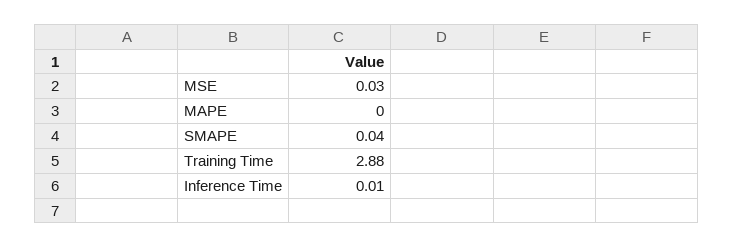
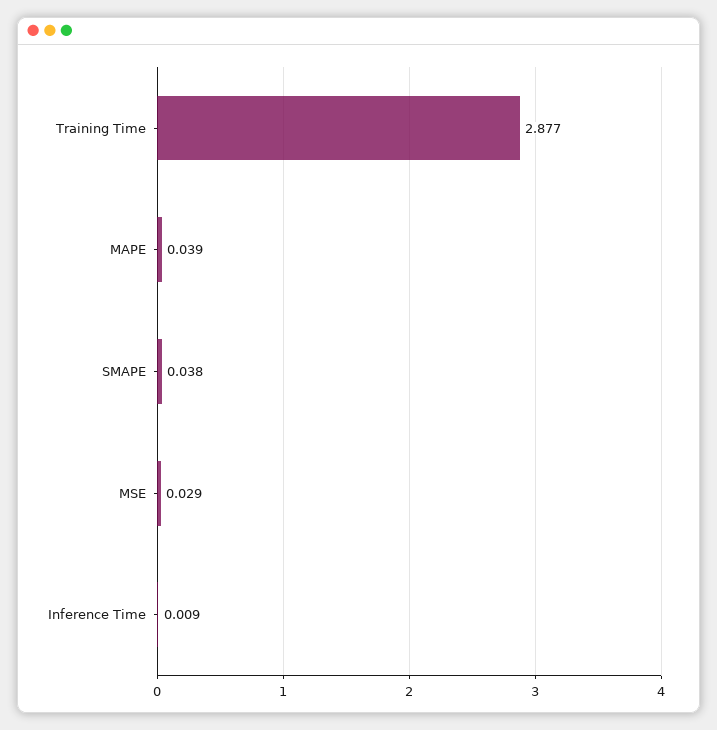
MAPE: 0 -> 0.039

